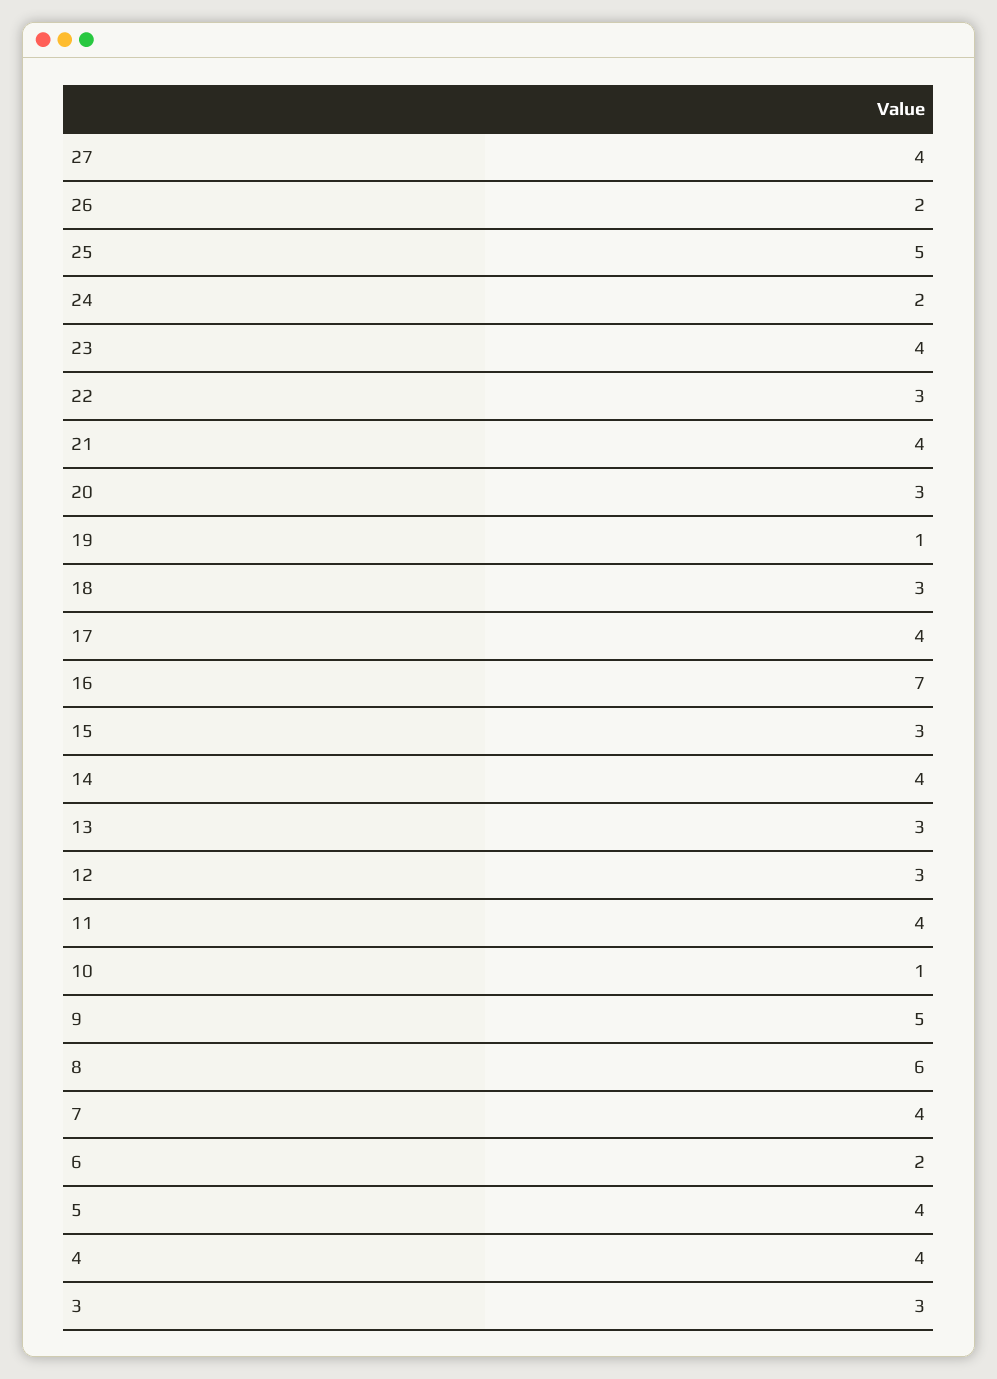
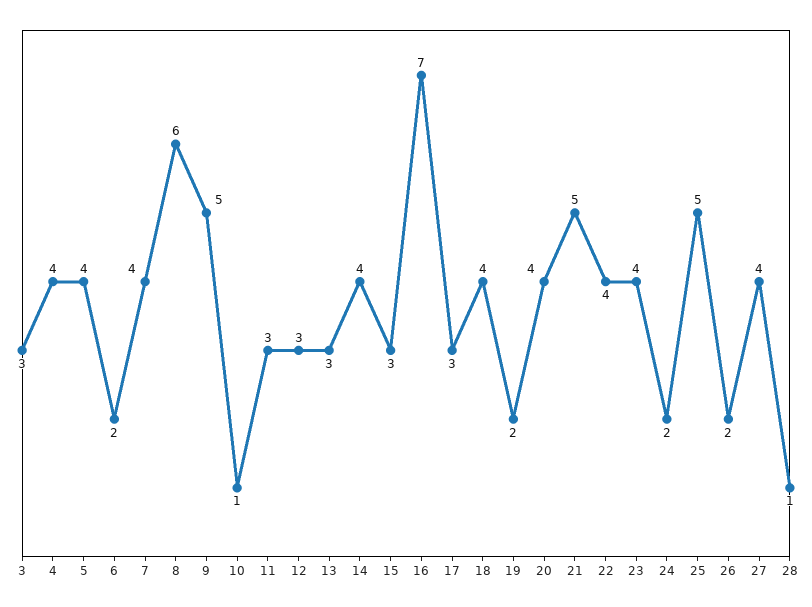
22: 3 -> 4
21: 4 -> 5
20: 3 -> 4
19: 1 -> 2
18: 3 -> 4
17: 4 -> 3
11: 4 -> 3
28: none -> 1

